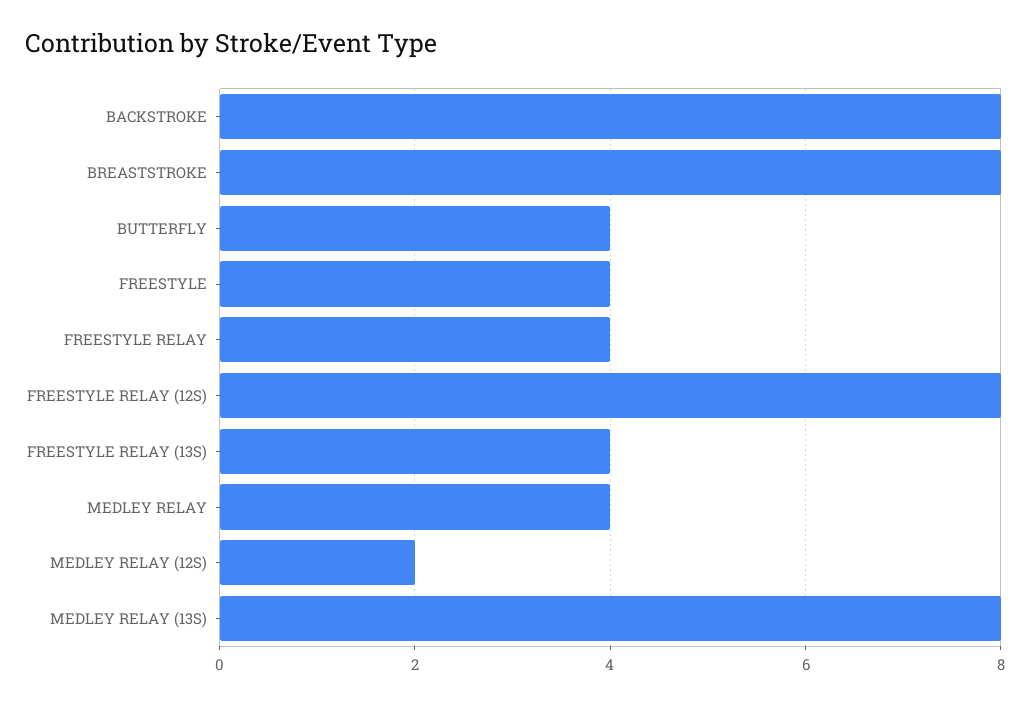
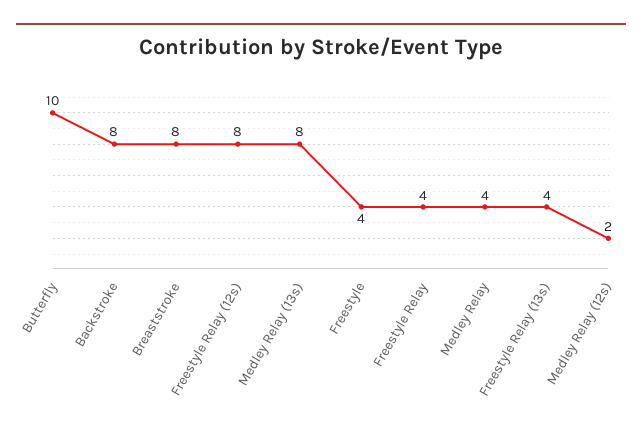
BUTTERFLY: 4 -> 10

